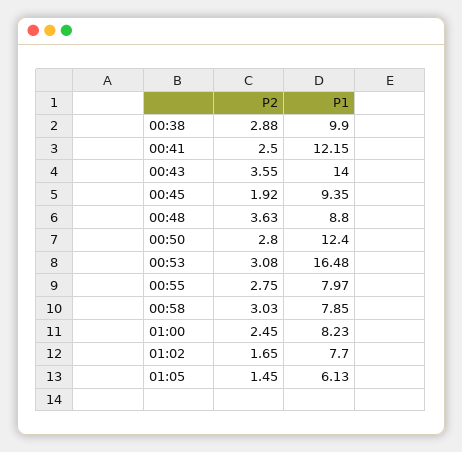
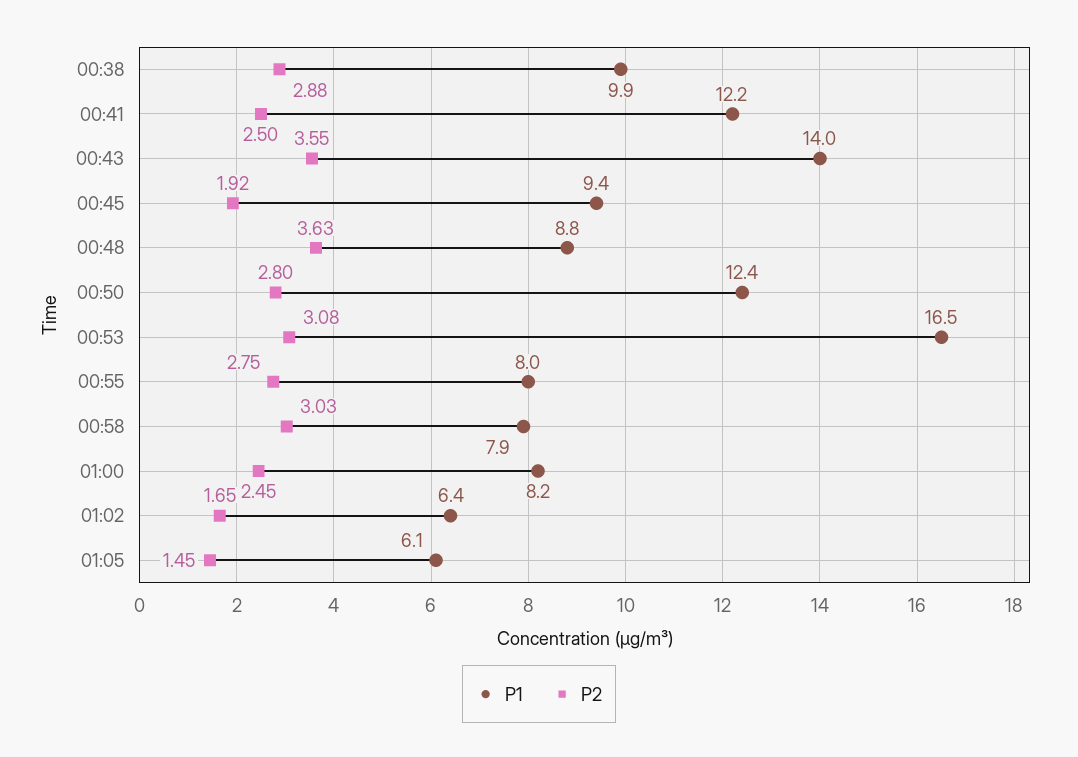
P1, 01:02: 7.7 -> 6.4

